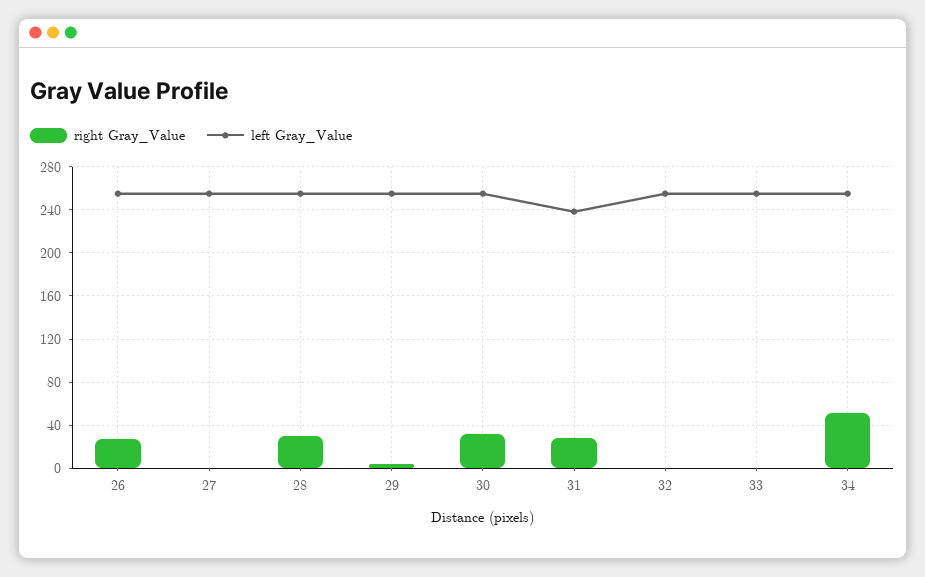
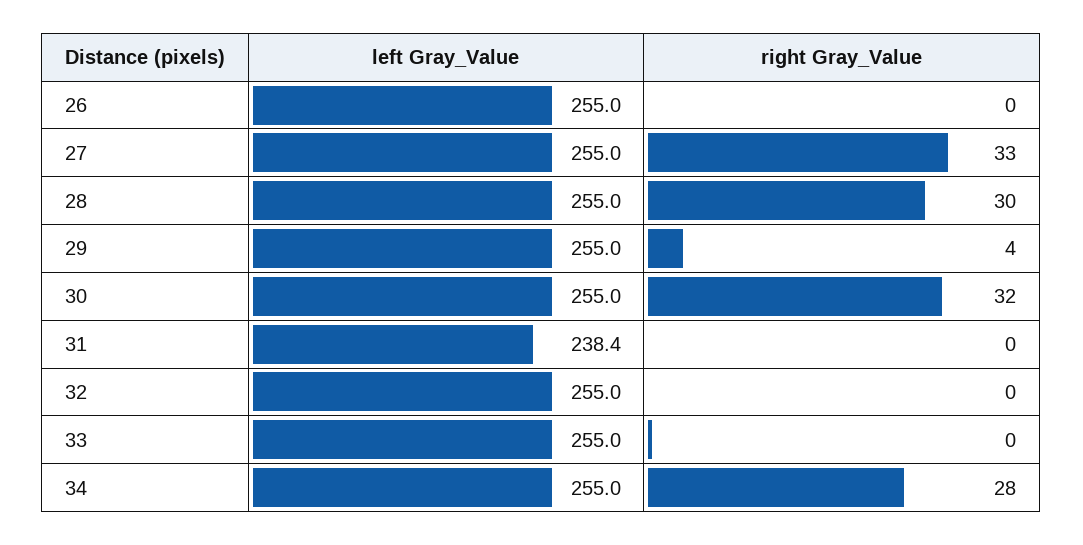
right Gray_Value, 26: 30 -> 0
right Gray_Value, 27: 0 -> 33
right Gray_Value, 31: 30 -> 0
right Gray_Value, 34: 50 -> 28

